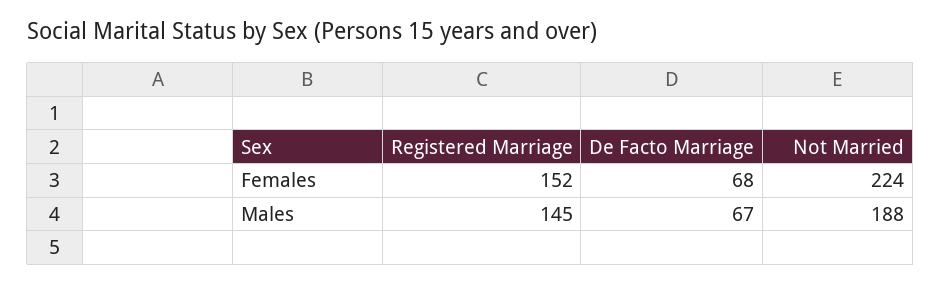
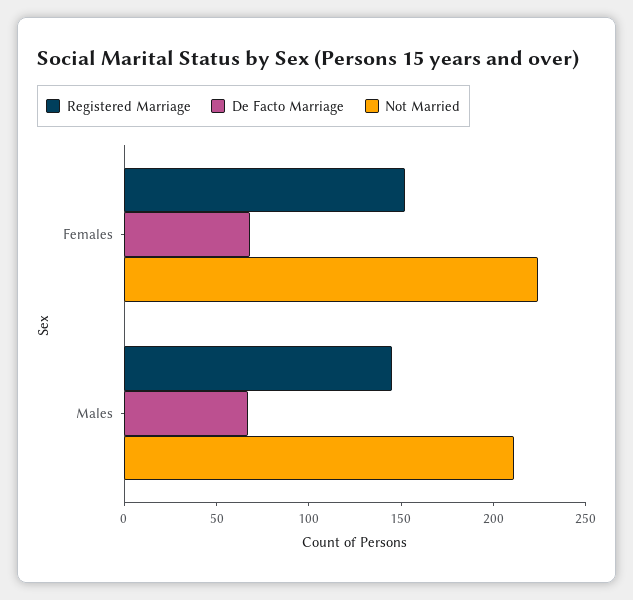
Not Married, Males: 188 -> 210

